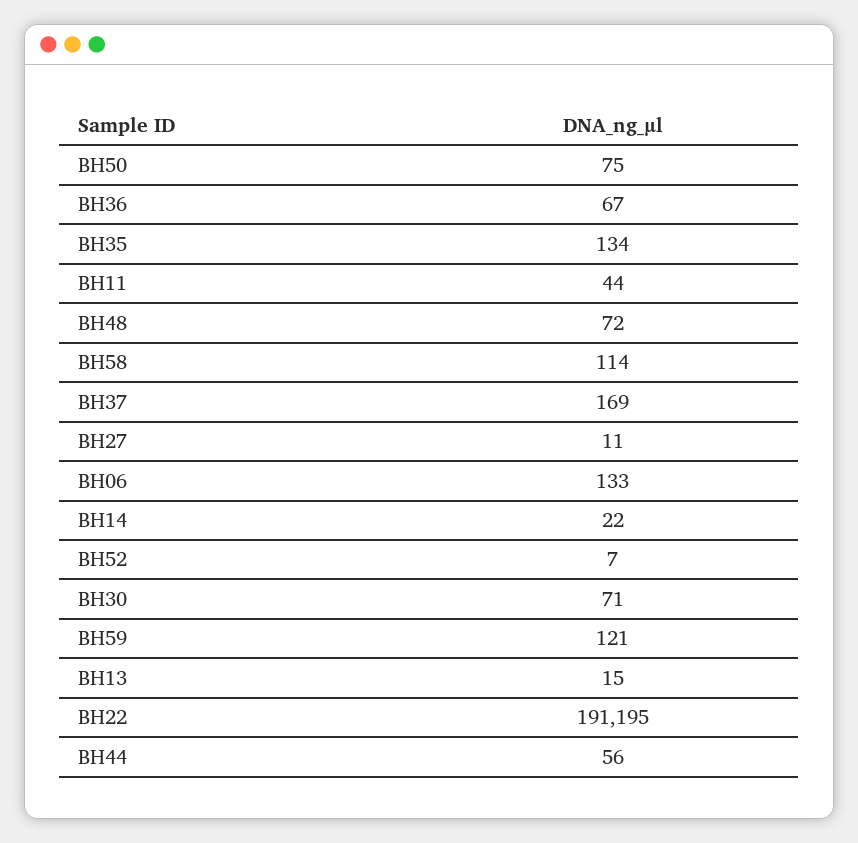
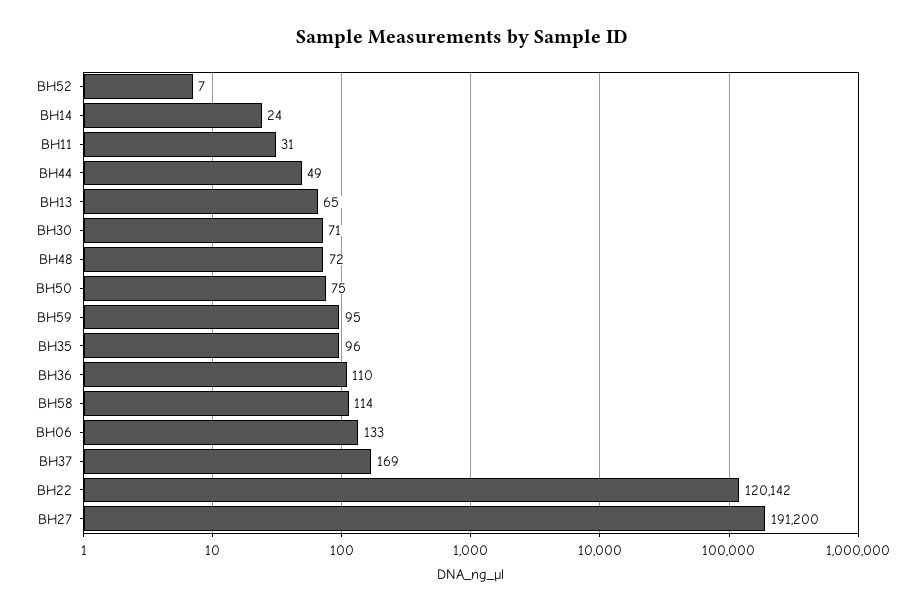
BH36: 67 -> 110
BH35: 134 -> 96
BH11: 44 -> 31
BH27: 11 -> 191200
BH14: 22 -> 24
BH59: 121 -> 95
BH13: 15 -> 65
BH22: 191195 -> 120142
BH44: 56 -> 49

